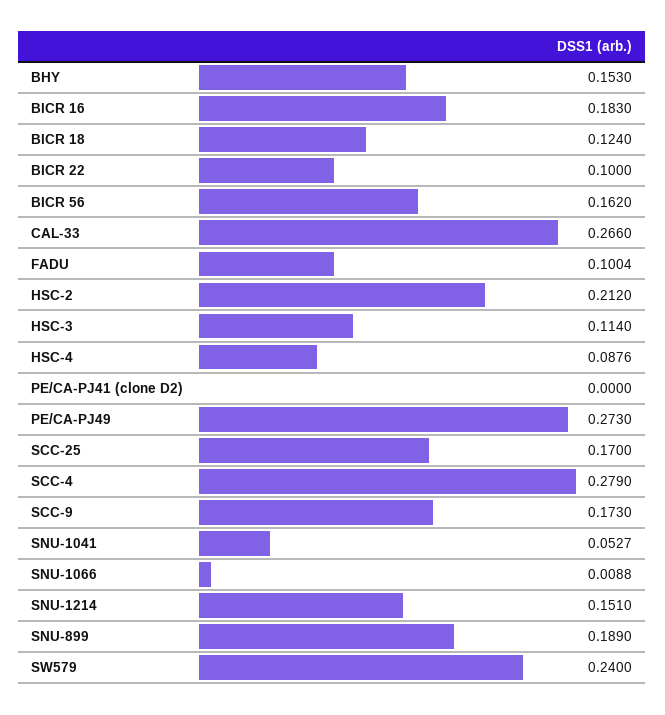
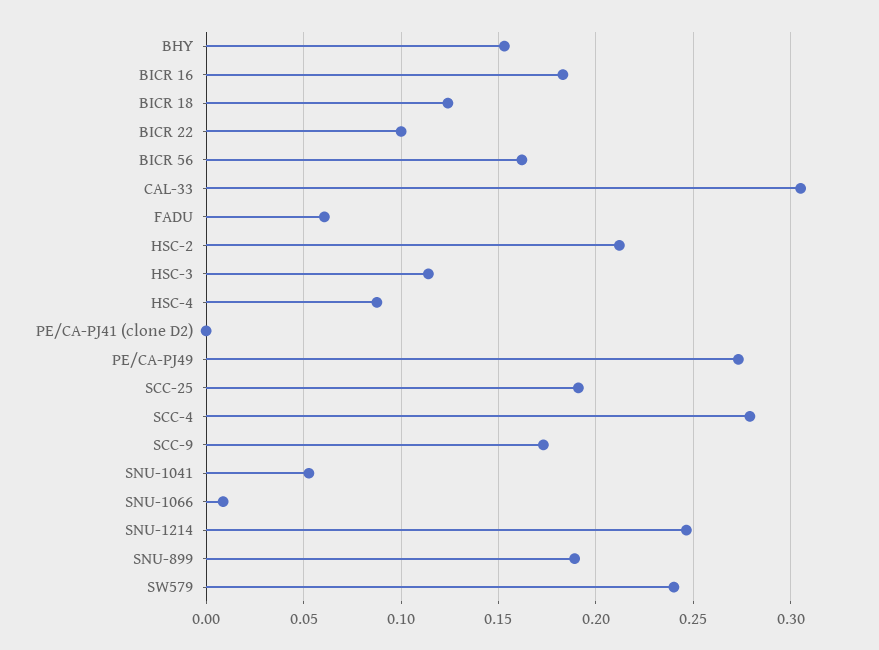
CAL-33: 0.266 -> 0.305
FADU: 0.1004 -> 0.06
SCC-25: 0.17 -> 0.19
SNU-1214: 0.151 -> 0.245

